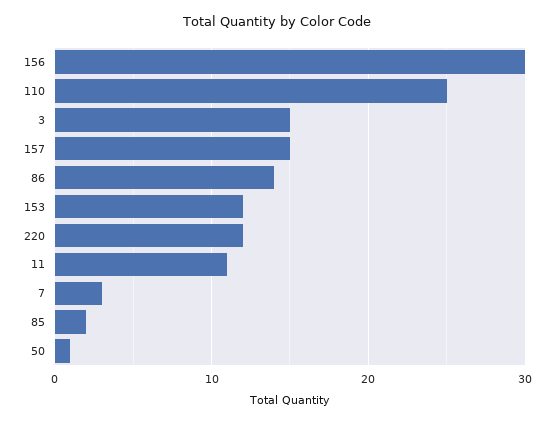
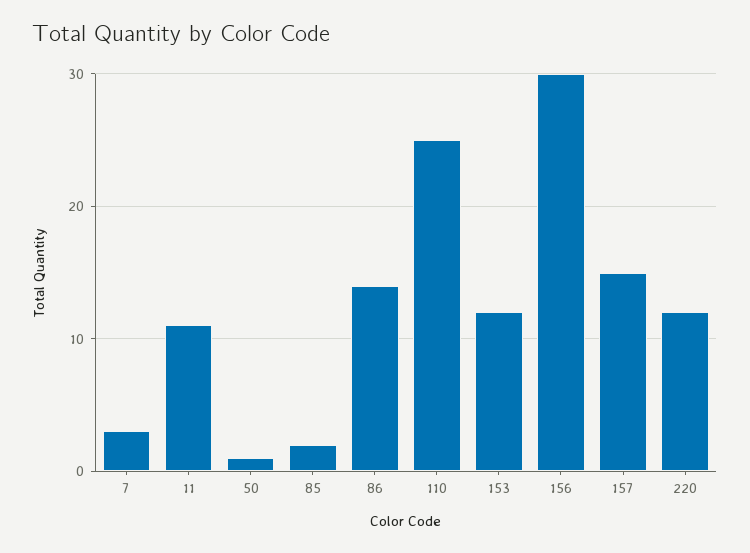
3: 15 -> none

